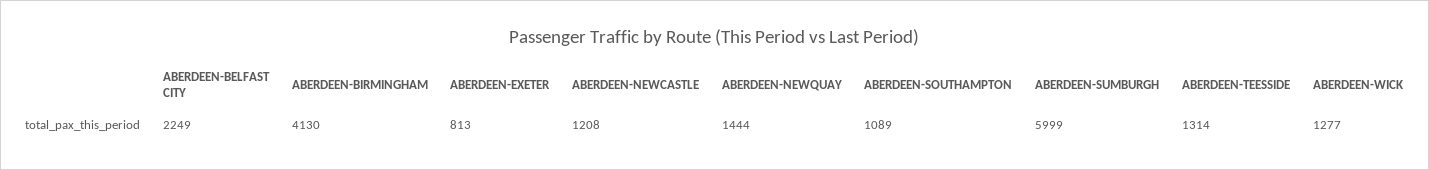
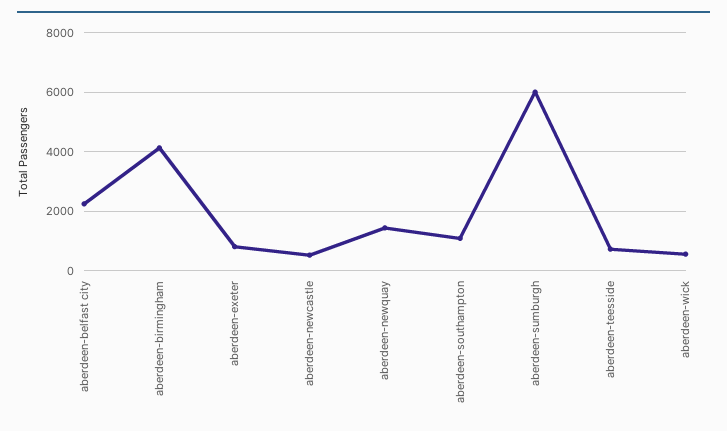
ABERDEEN-NEWCASTLE: 1208 -> 500
ABERDEEN-TEESSIDE: 1314 -> 750
ABERDEEN-WICK: 1277 -> 500

